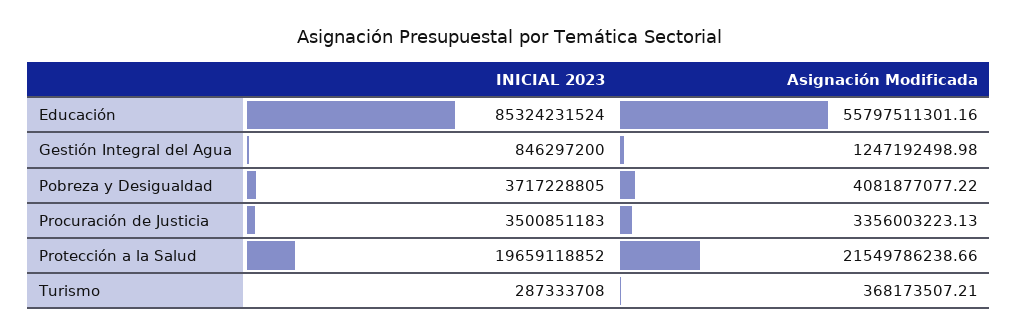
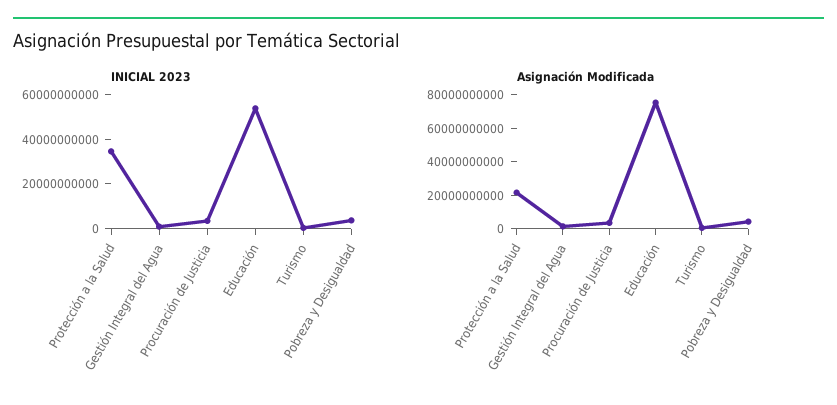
INICIAL 2023, Educación: 85324231524 -> 55000000000
Asignación Modificada, Educación: 55797511301.16 -> 75000000000
INICIAL 2023, Protección a la Salud: 19659118852 -> 35000000000

